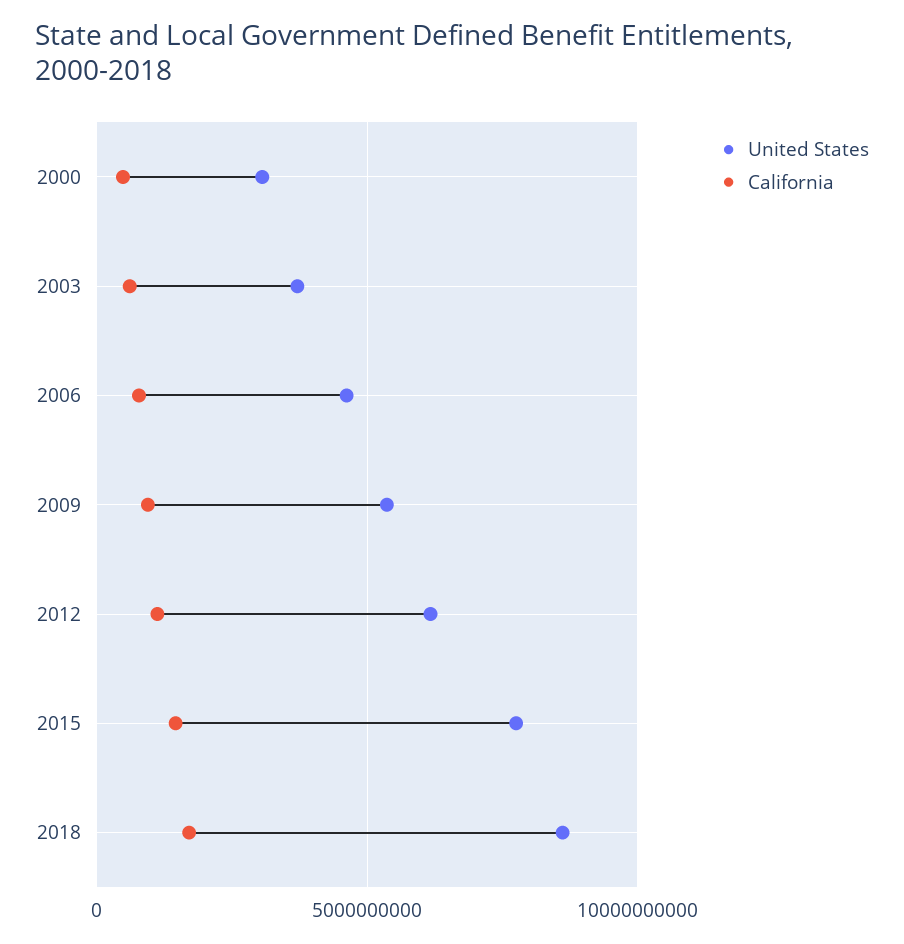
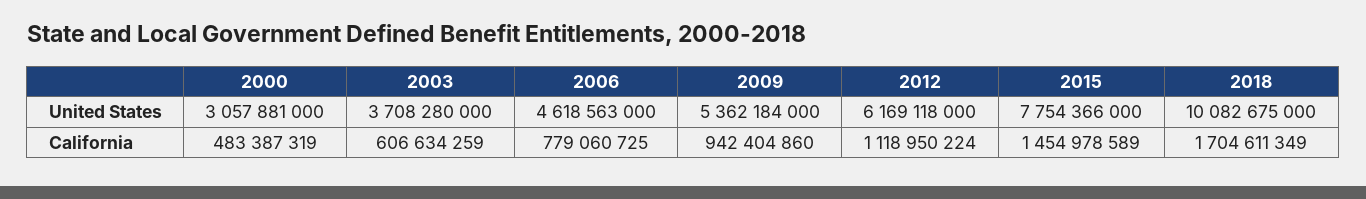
United States, 2018: 8500000000 -> 10082675000

